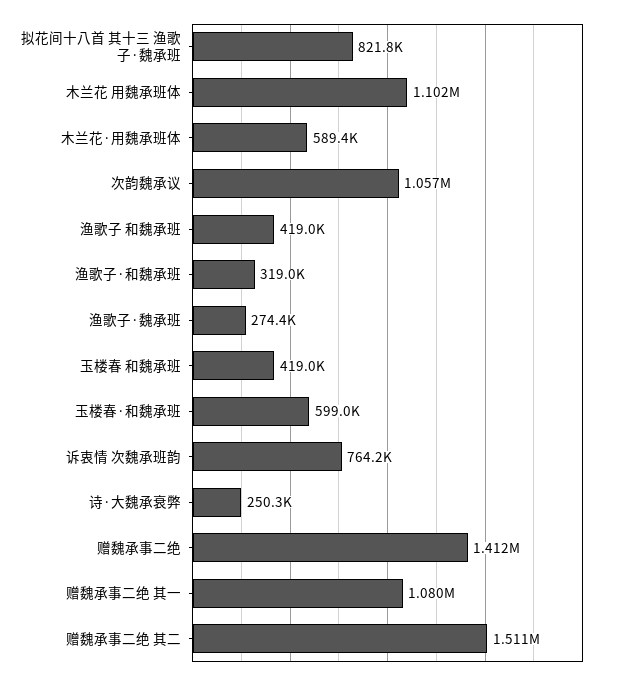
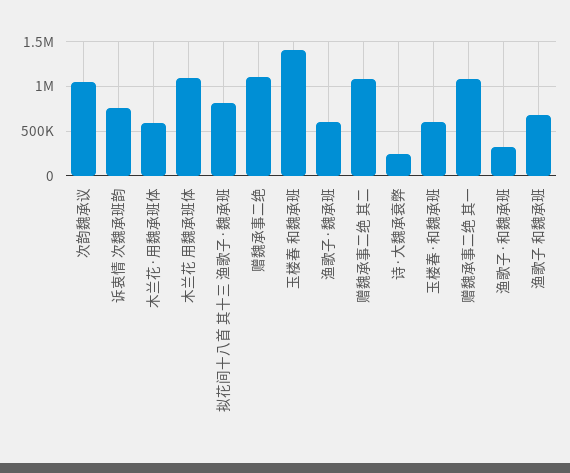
渔歌子 和魏承班: 419000 -> 700000
渔歌子·魏承班: 274400 -> 600000
玉楼春 和魏承班: 419000 -> 1400000
赠魏承事二绝: 1412000 -> 1100000
赠魏承事二绝 其二: 1511000 -> 1100000

